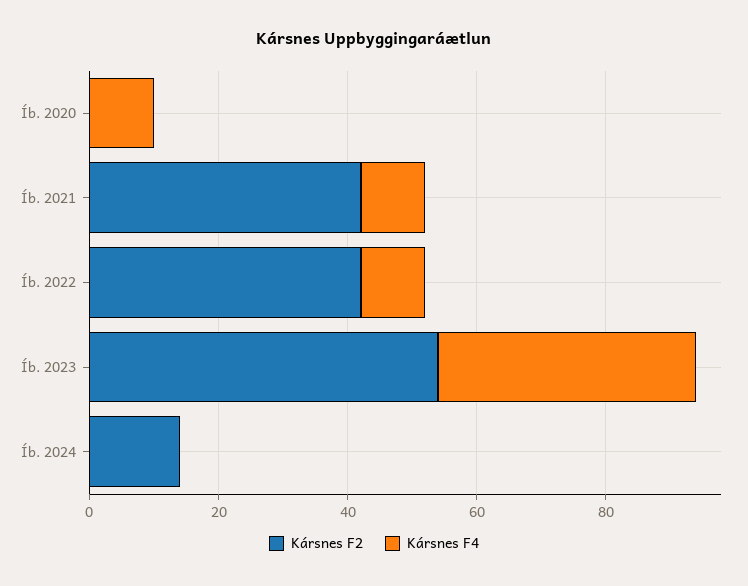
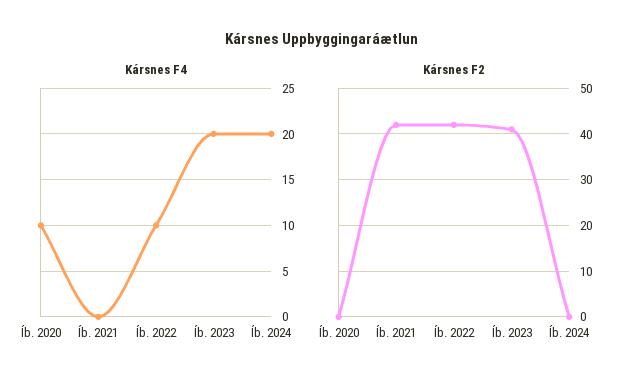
Kársnes F4, Íb. 2021: 10 -> 0
Kársnes F2, Íb. 2023: 55 -> 40
Kársnes F4, Íb. 2023: 40 -> 20
Kársnes F2, Íb. 2024: 15 -> 0
Kársnes F4, Íb. 2024: 0 -> 20

